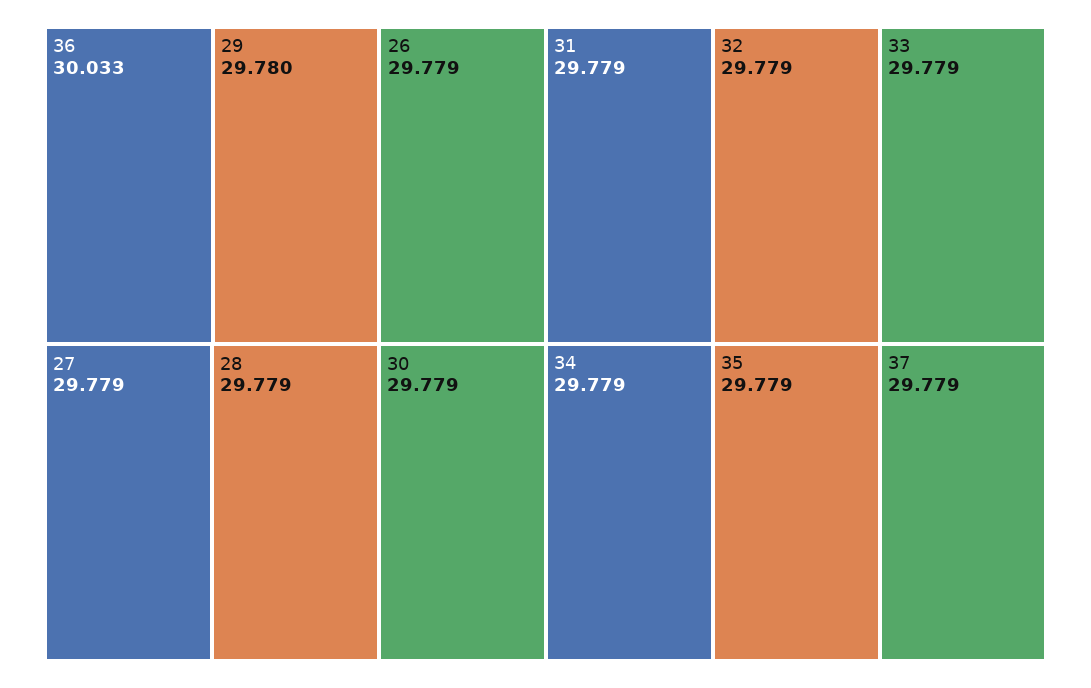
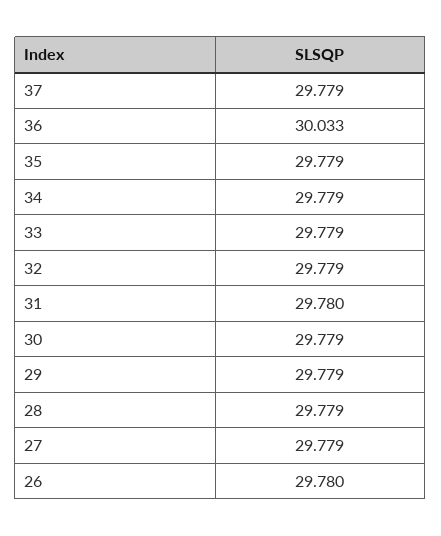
29: 29.78 -> 29.779
26: 29.779 -> 29.78
31: 29.779 -> 29.78

